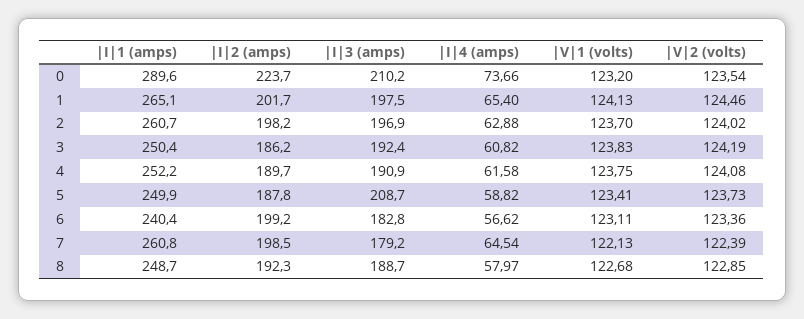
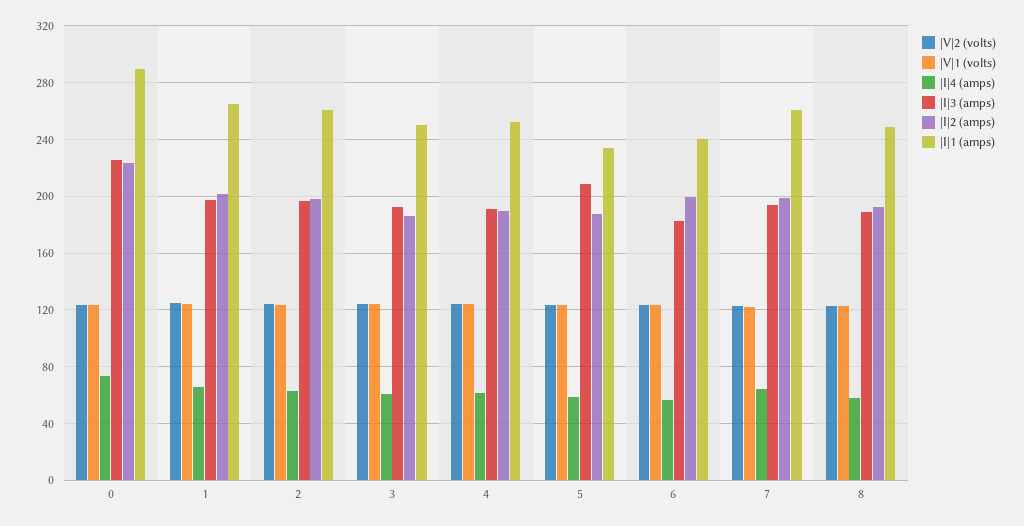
|I|3 (amps), 0: 210.2 -> 225
|I|1 (amps), 5: 249.9 -> 235
|I|3 (amps), 7: 179.2 -> 195

